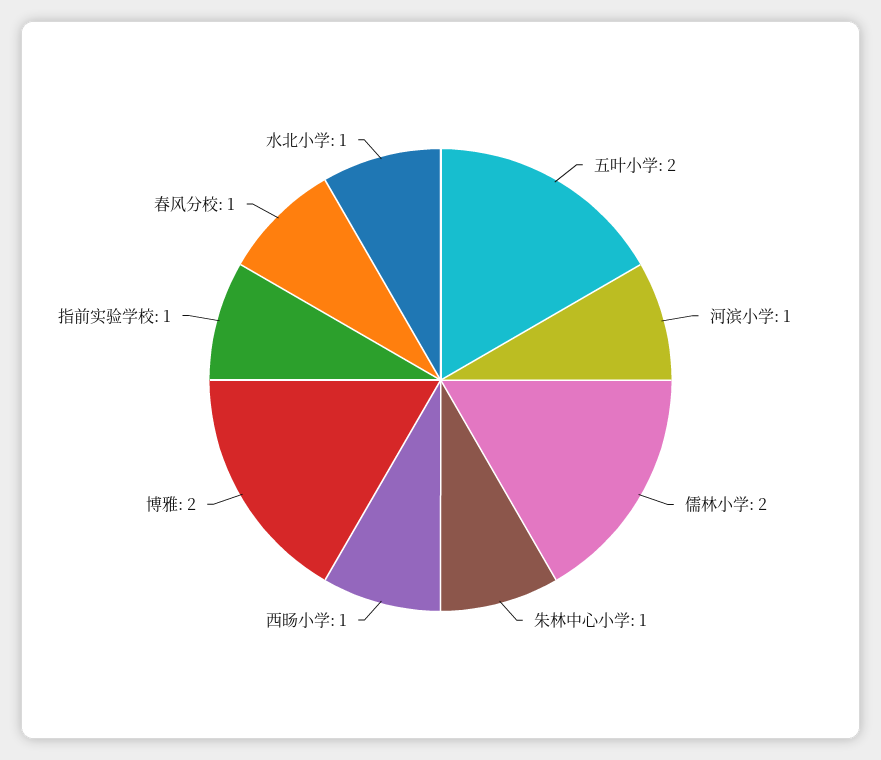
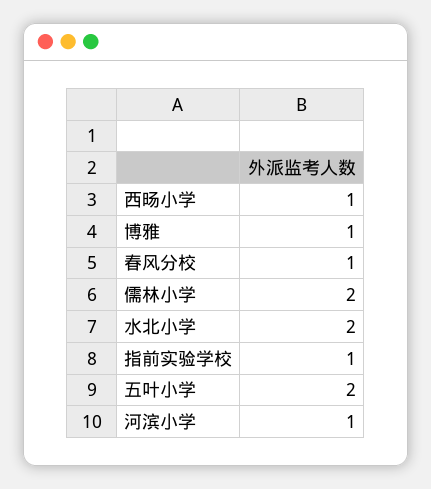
朱林中心小学: 1 -> none
博雅: 2 -> 1
水北小学: 1 -> 2

